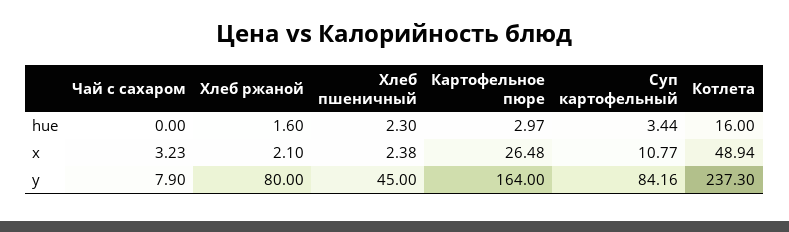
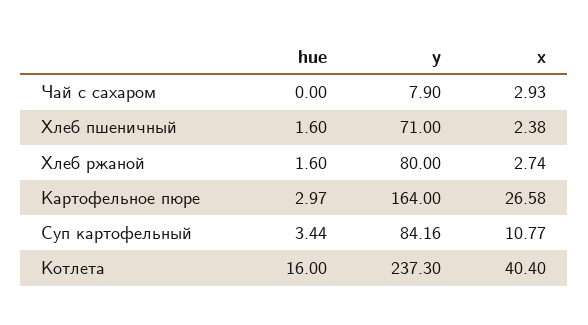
Хлеб пшеничный, hue: 2.3 -> 1.6
Чай с сахаром, x: 3.23 -> 2.93
Хлеб ржаной, x: 2.1 -> 2.74
Картофельное пюре, x: 26.48 -> 26.58
Котлета, x: 48.94 -> 40.4
Хлеб пшеничный, y: 45 -> 71

